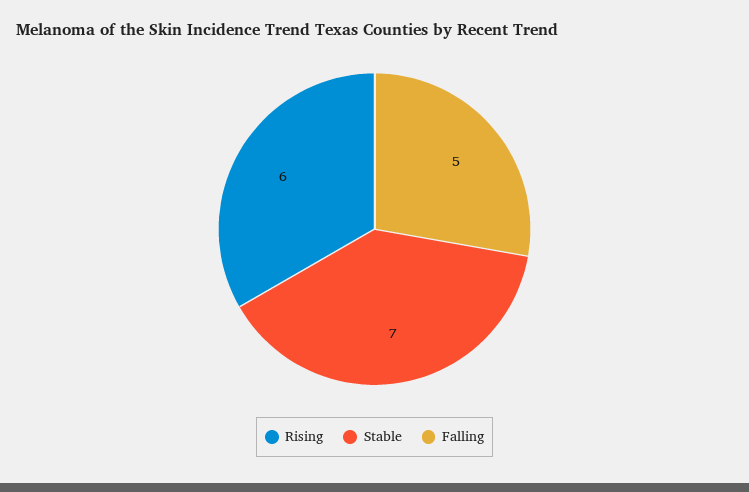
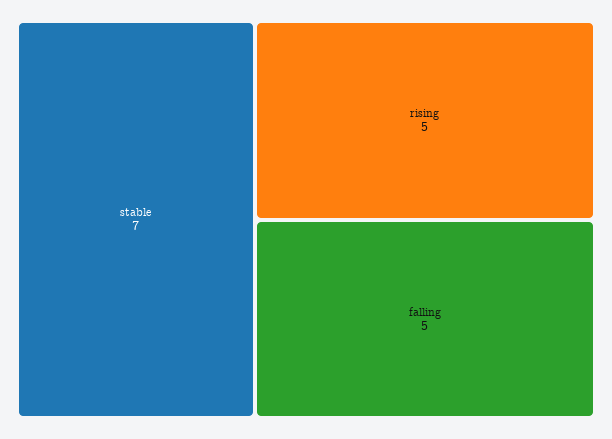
Rising: 6 -> 5

